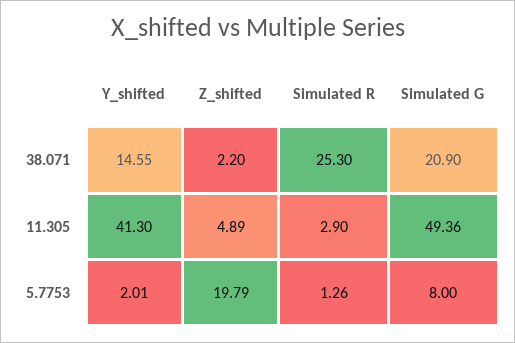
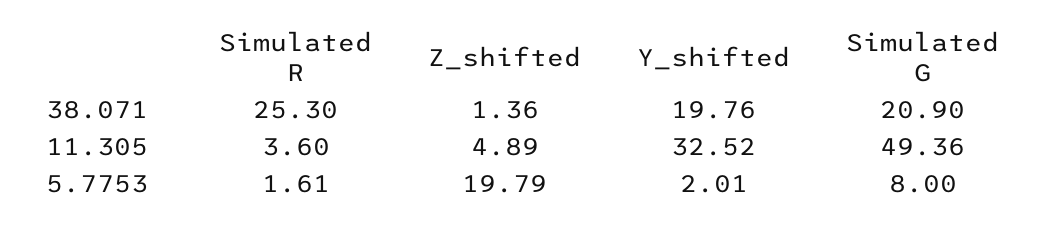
Y_shifted, 38.071: 14.55 -> 19.76
Z_shifted, 38.071: 2.2 -> 1.36
Y_shifted, 11.305: 41.3 -> 32.52
Simulated R, 11.305: 2.9 -> 3.6
Simulated R, 5.7753: 1.26 -> 1.61

